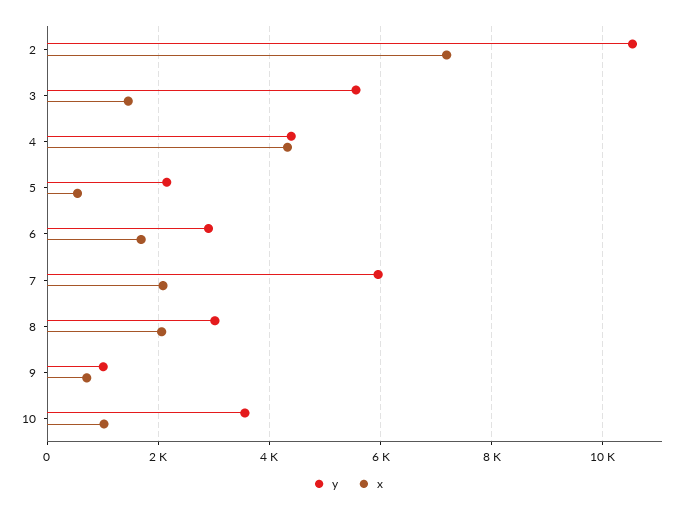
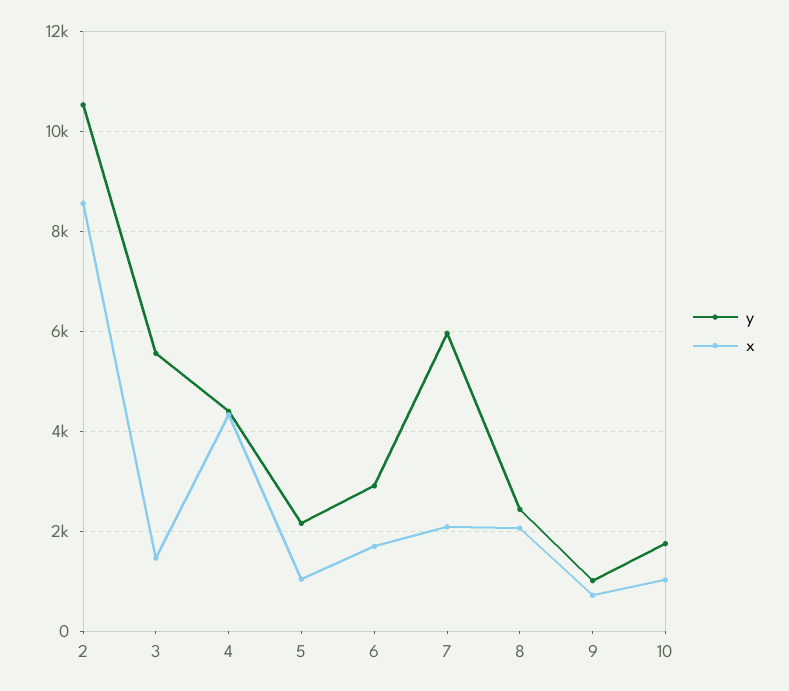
x, 2: 7200 -> 8600
x, 5: 600 -> 1000
y, 8: 3000 -> 2400
y, 10: 3600 -> 1800

